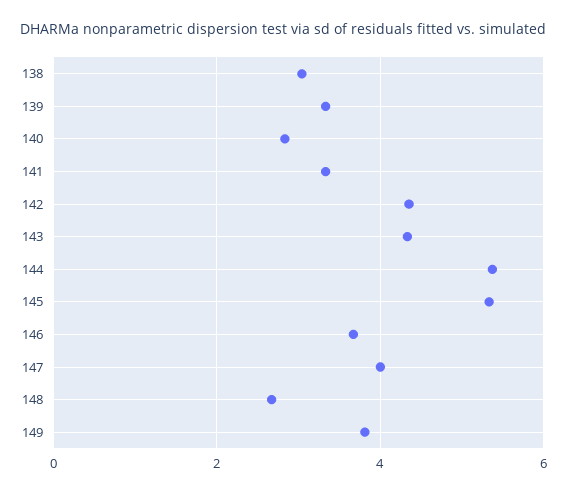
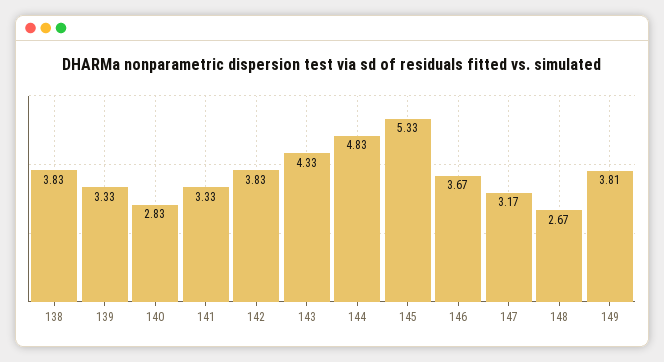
138: 3 -> 3.83
142: 4.4 -> 3.83
144: 5.4 -> 4.83
147: 4 -> 3.17

